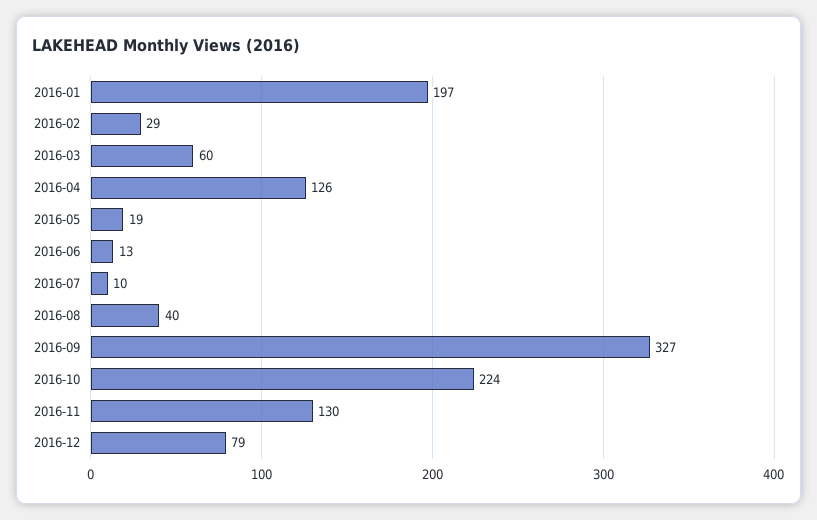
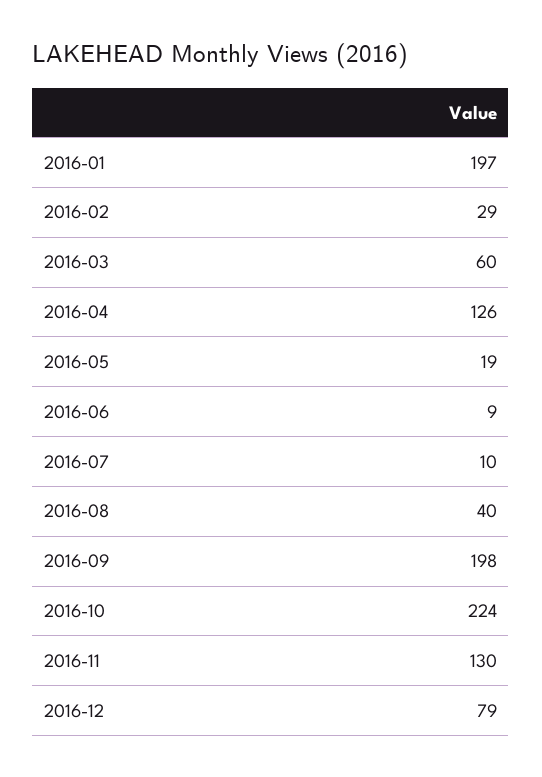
2016-06: 13 -> 9
2016-09: 327 -> 198

